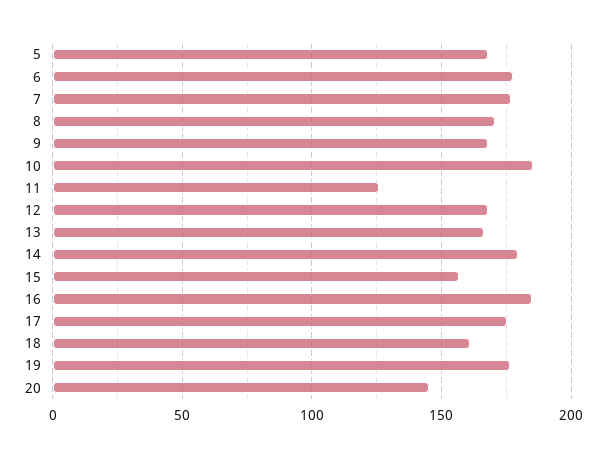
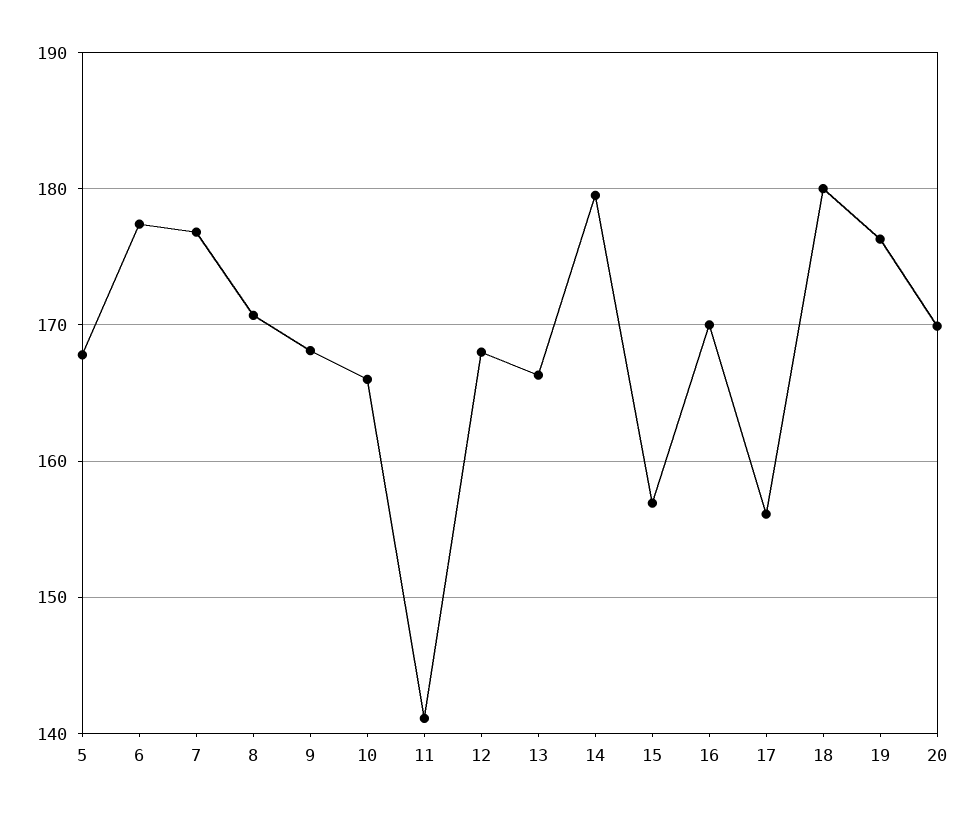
10: 185 -> 166
11: 125 -> 141
16: 185 -> 170
17: 175 -> 156
18: 160 -> 180
20: 145 -> 170

